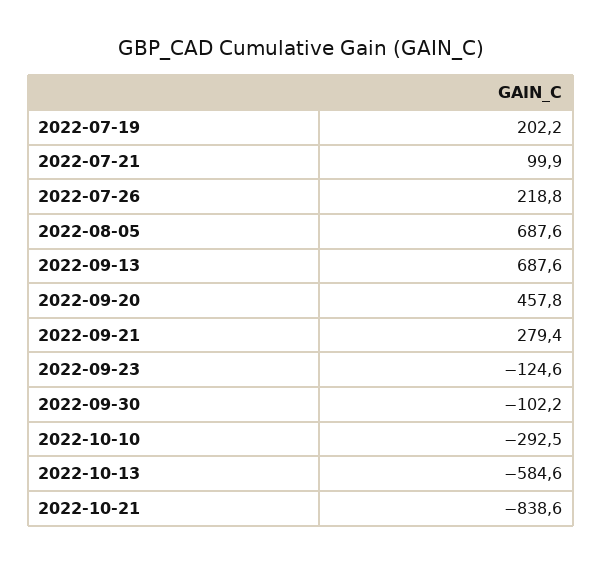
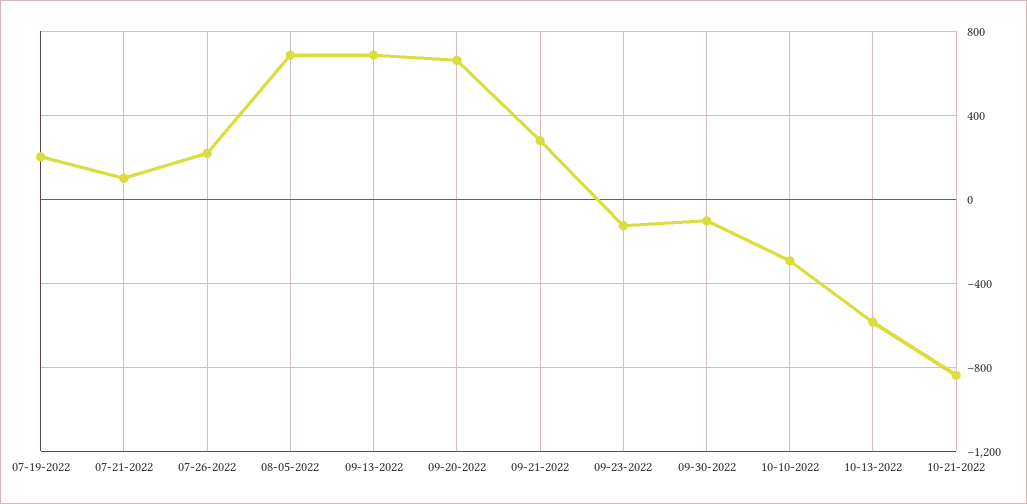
2022-09-20: 457.8 -> 650

